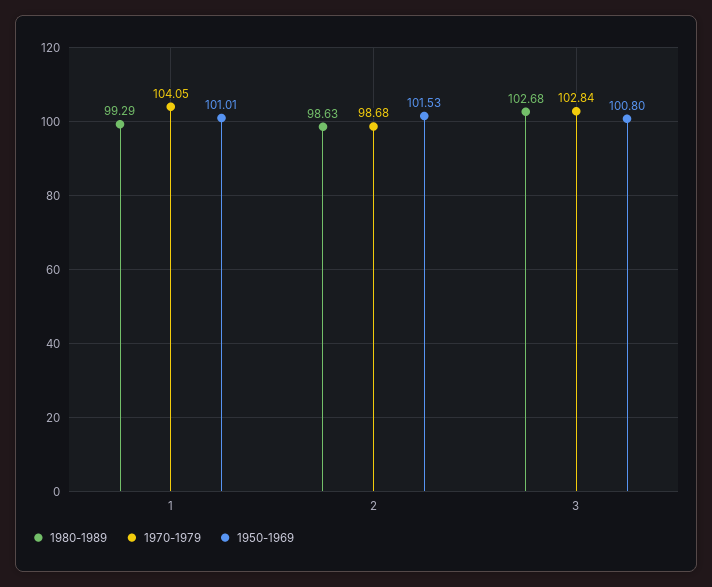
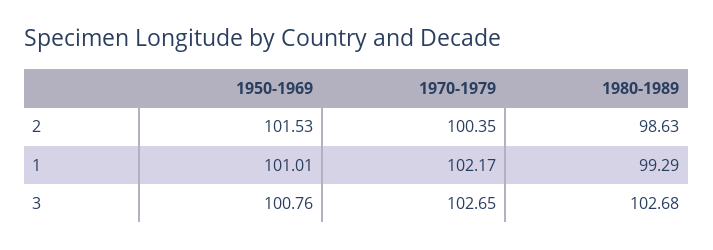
1970-1979, 1: 104.05 -> 102.17
1970-1979, 2: 98.68 -> 100.35
1970-1979, 3: 102.84 -> 102.65
1950-1969, 3: 100.8 -> 100.76

